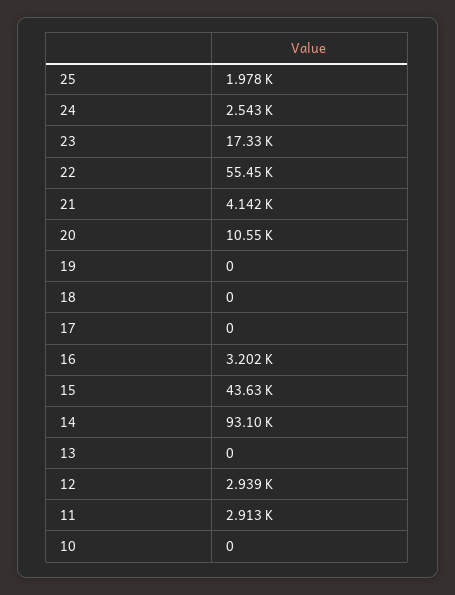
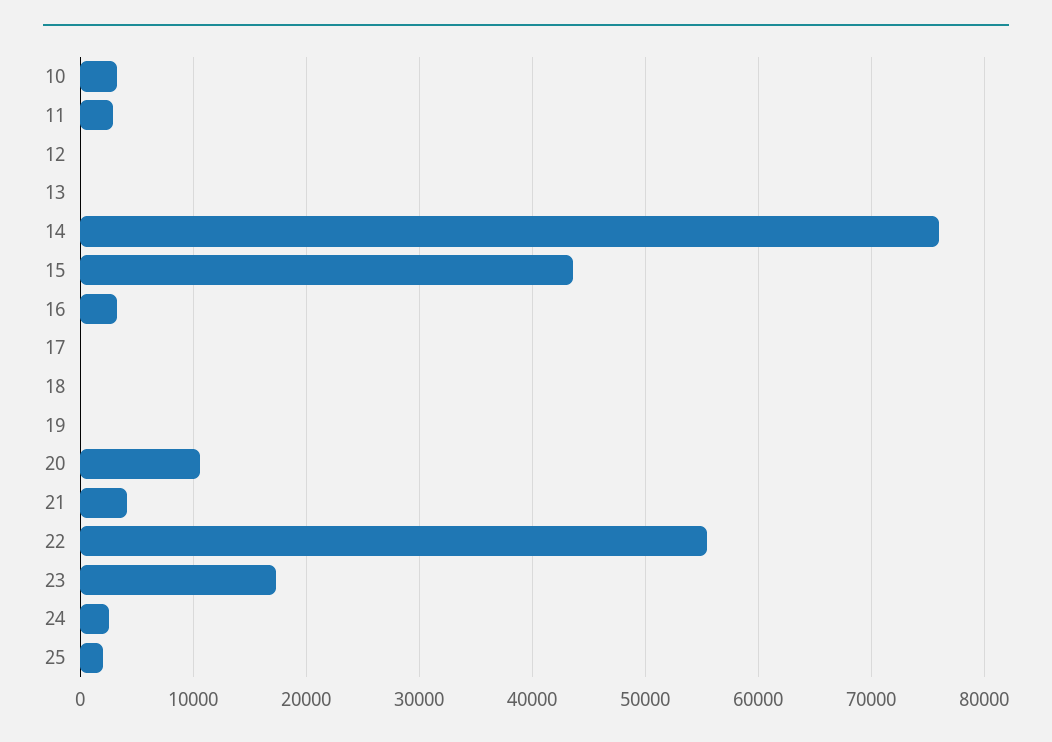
14: 93100 -> 76000
12: 2939 -> 0
10: 0 -> 3000

